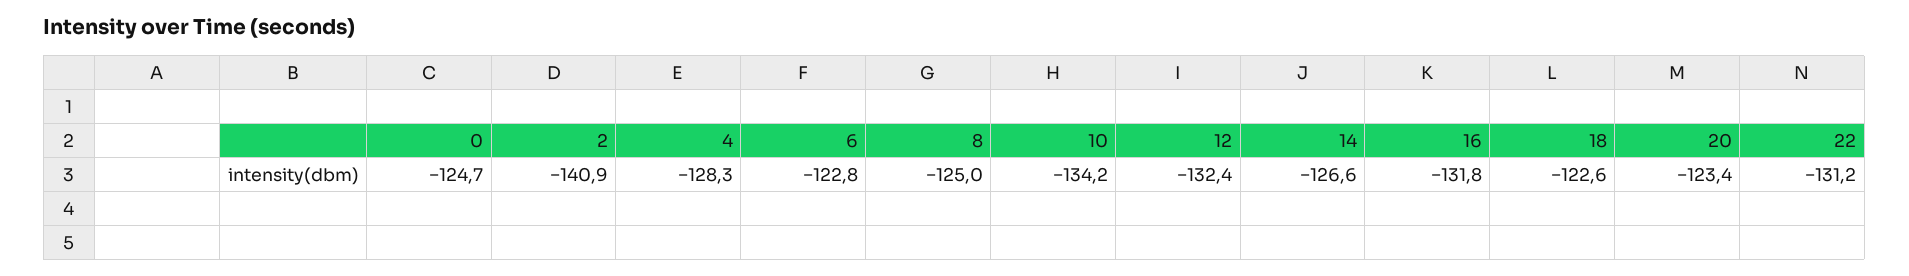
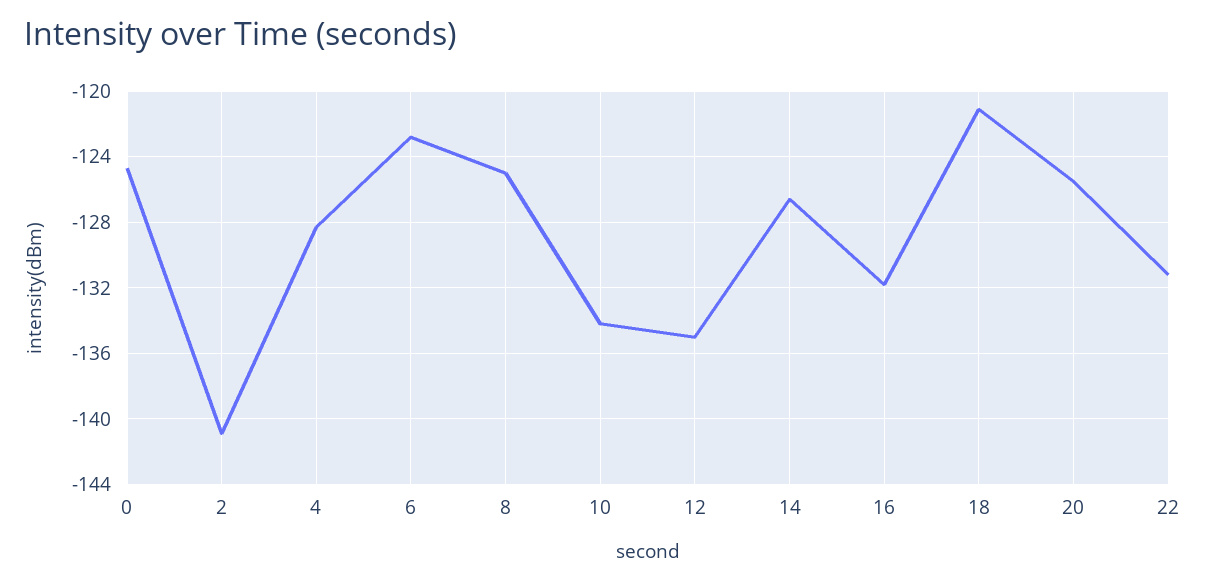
12: -132.4 -> -135
18: -122.6 -> -121
20: -123.4 -> -125.5

